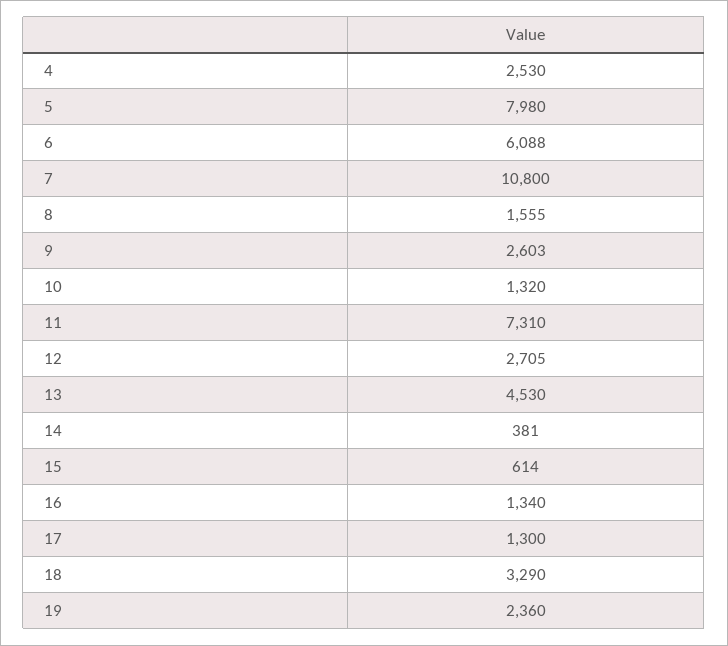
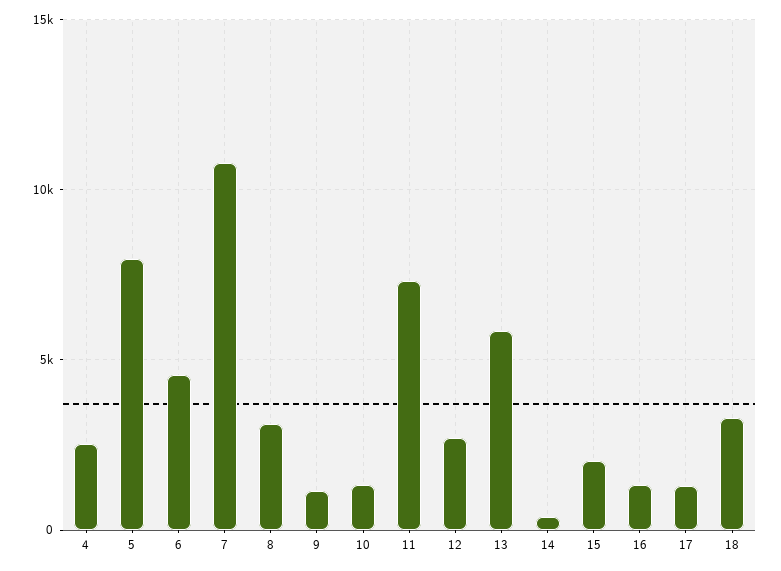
6: 6088 -> 4500
8: 1555 -> 3000
9: 2603 -> 1000
13: 4530 -> 6000
15: 614 -> 2000
19: 2360 -> none

